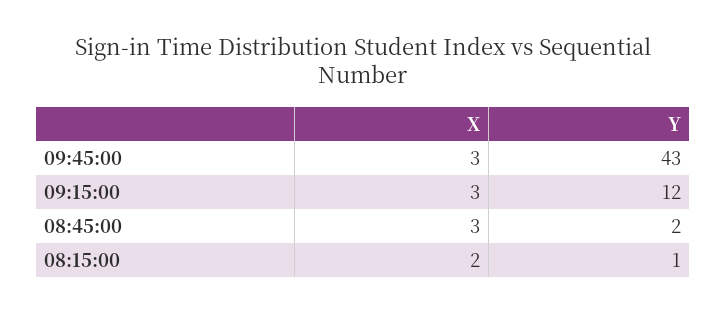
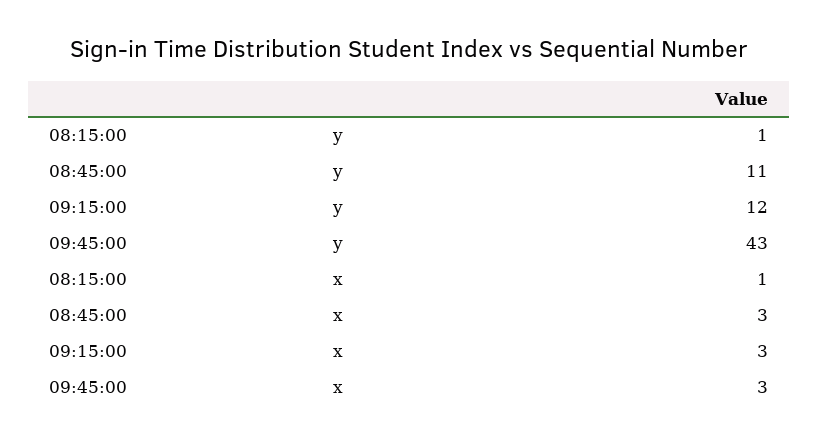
Y, 08:45:00: 2 -> 11
X, 08:15:00: 2 -> 1

